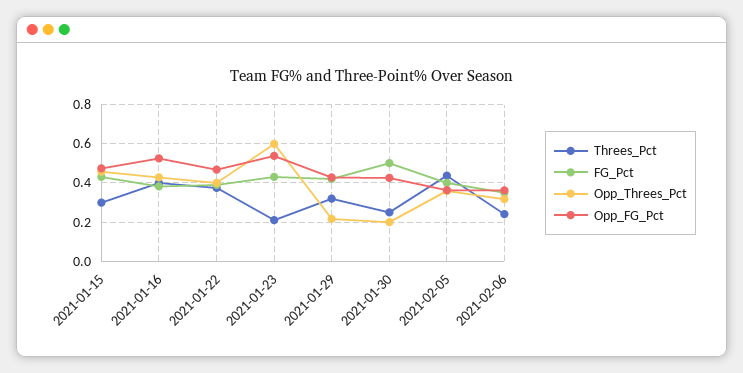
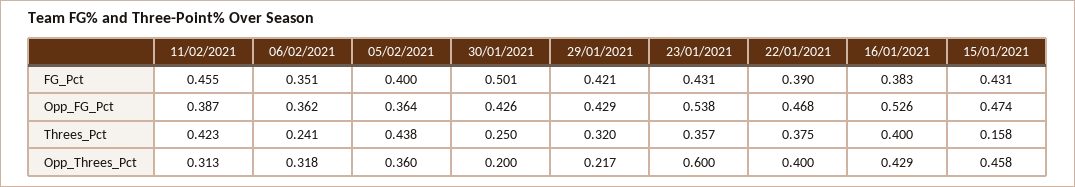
Threes_Pct, 2021-01-15: 0.3 -> 0.158
Threes_Pct, 2021-01-23: 0.2 -> 0.357
FG_Pct, 11/02/2021: none -> 0.455
Opp_FG_Pct, 11/02/2021: none -> 0.387
Threes_Pct, 11/02/2021: none -> 0.423
Opp_Threes_Pct, 11/02/2021: none -> 0.313

